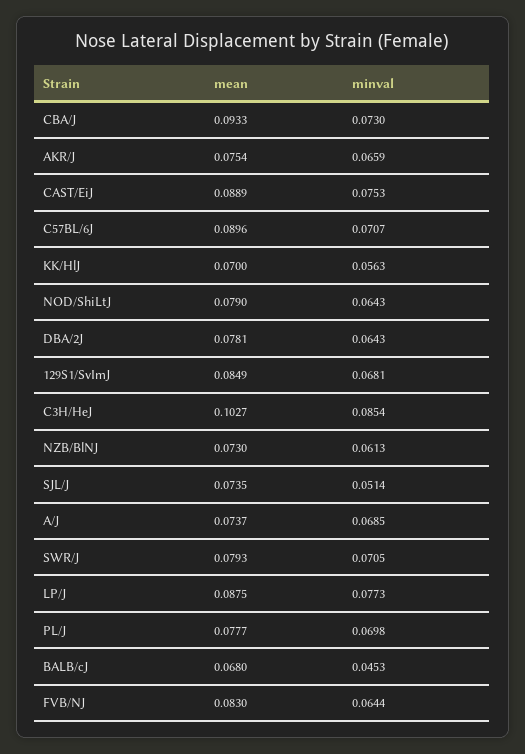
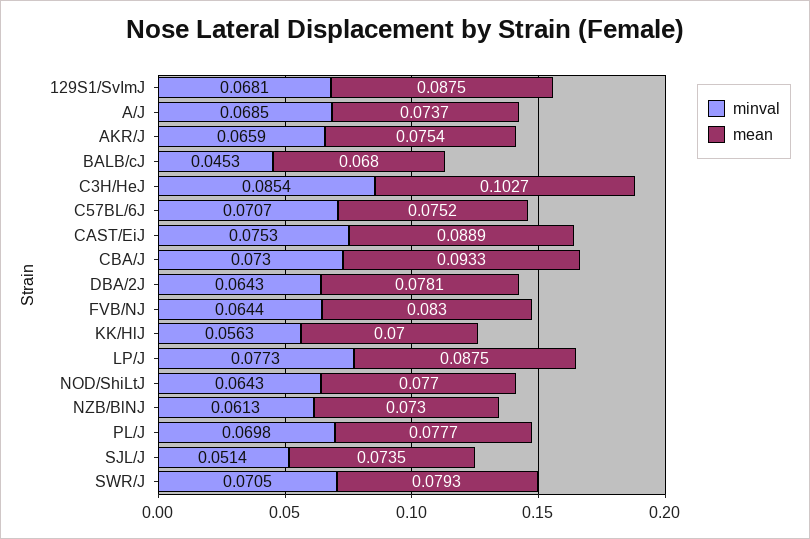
mean, C57BL/6J: 0.0896 -> 0.0752
mean, NOD/ShiLtJ: 0.079 -> 0.077
mean, 129S1/SvImJ: 0.0849 -> 0.0875

